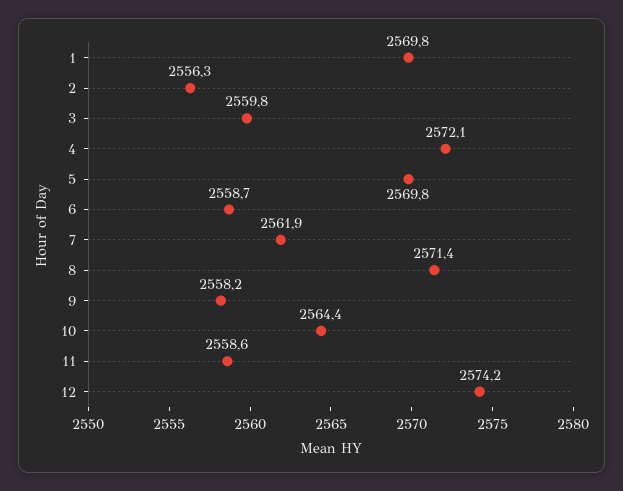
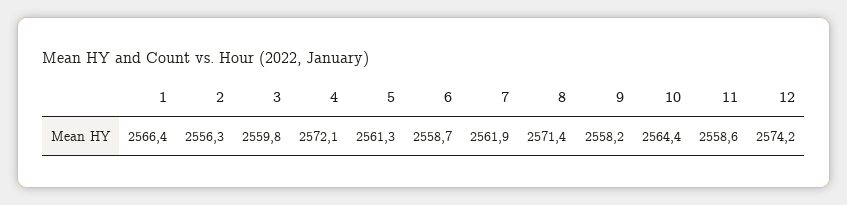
1: 2569.8 -> 2566.4
5: 2569.8 -> 2561.3

